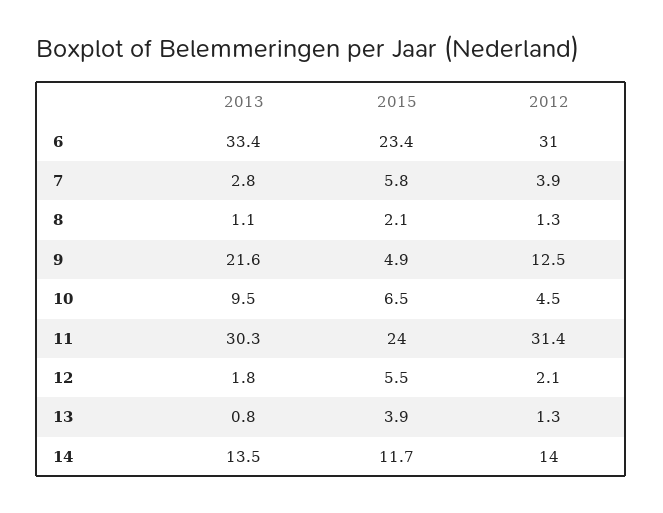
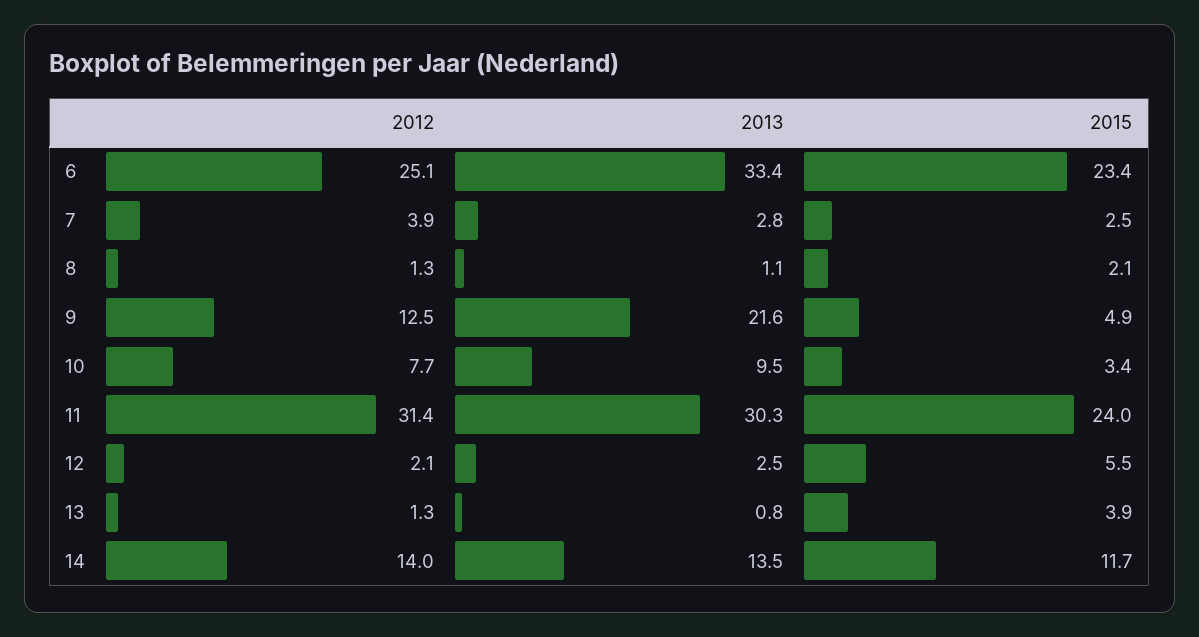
2012, 6: 31 -> 25.1
2015, 7: 5.8 -> 2.5
2015, 10: 6.5 -> 3.4
2012, 10: 4.5 -> 7.7
2013, 12: 1.8 -> 2.5

